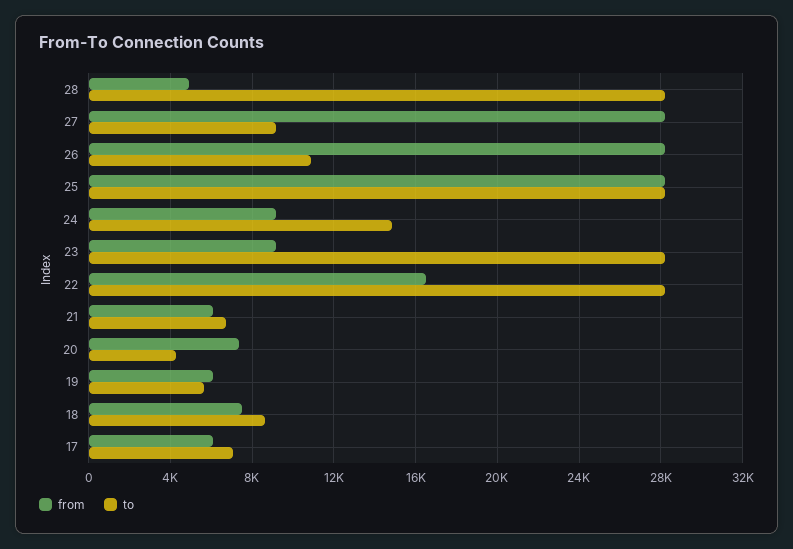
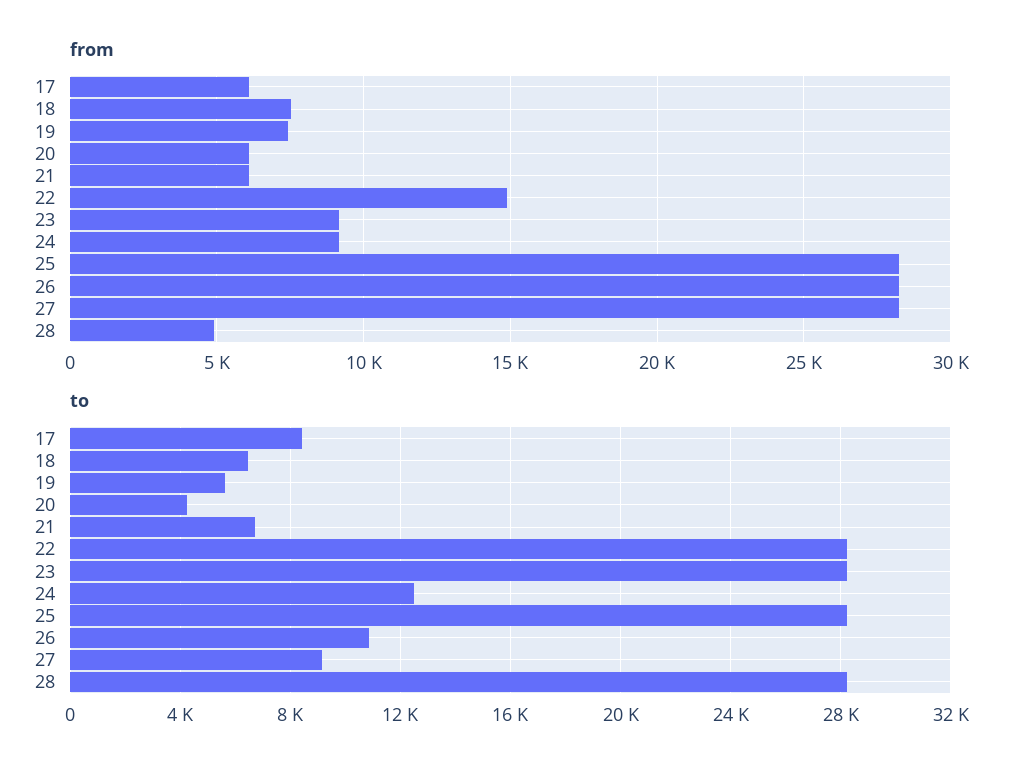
to, 24: 15000 -> 12500
from, 22: 16500 -> 15000
from, 20: 7500 -> 6000
from, 19: 6000 -> 7500
to, 18: 8500 -> 6500
to, 17: 7000 -> 8500

